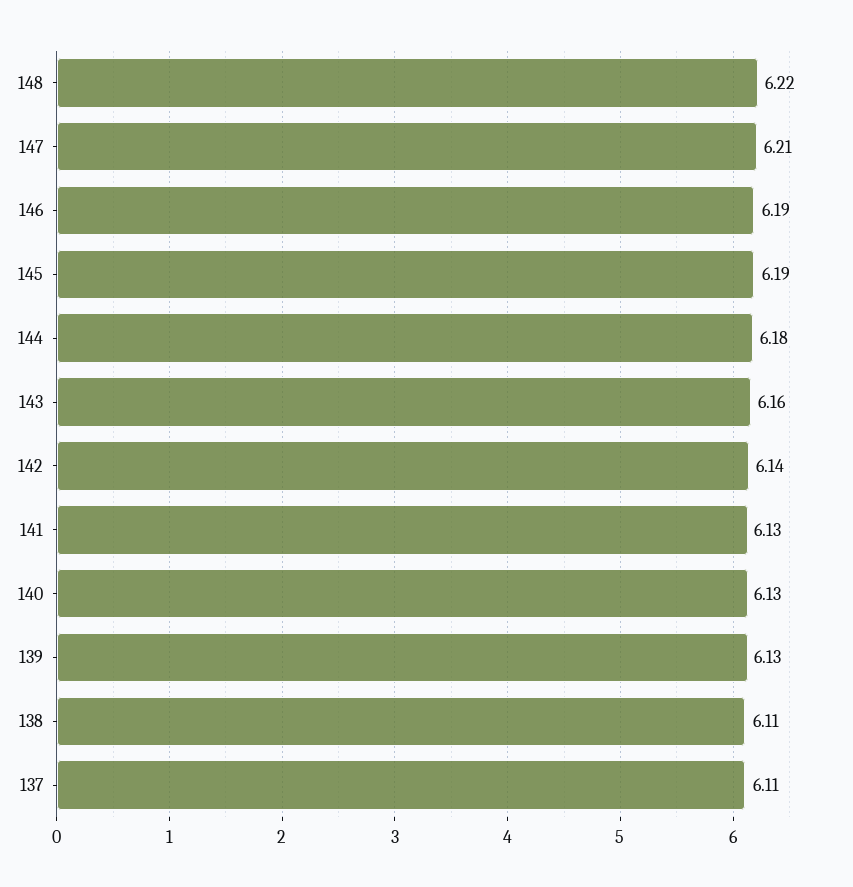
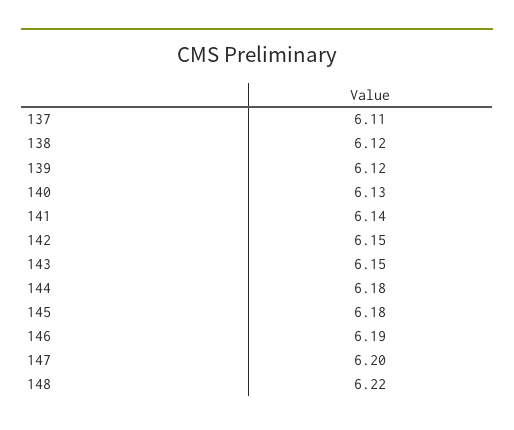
147: 6.21 -> 6.2
145: 6.19 -> 6.18
143: 6.16 -> 6.15
142: 6.14 -> 6.15
141: 6.13 -> 6.14
139: 6.13 -> 6.12
138: 6.11 -> 6.12

